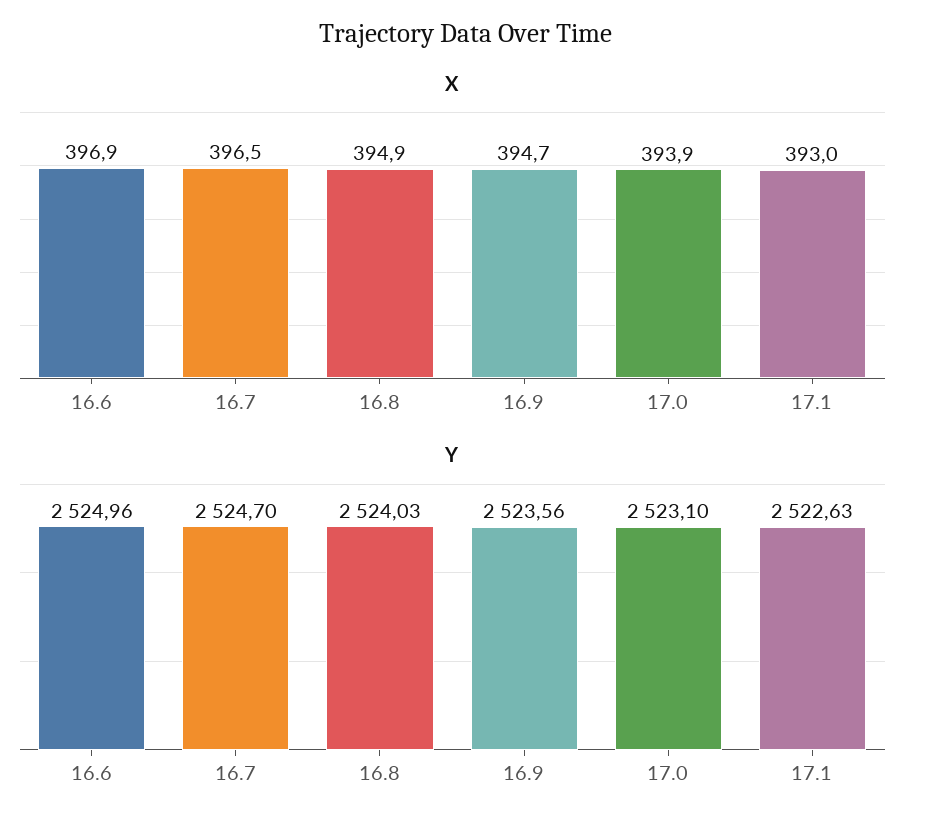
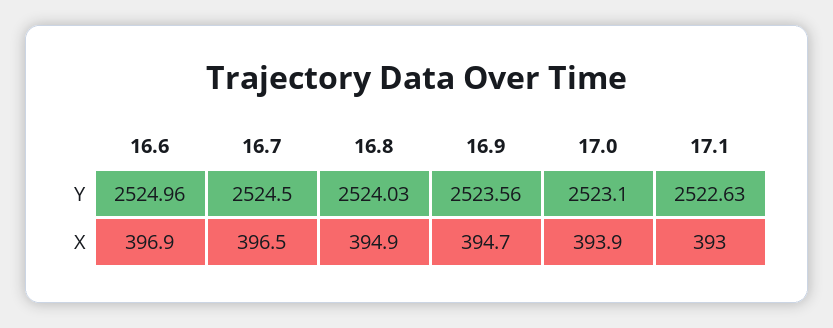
Y, 16.7: 2524.7 -> 2524.5

